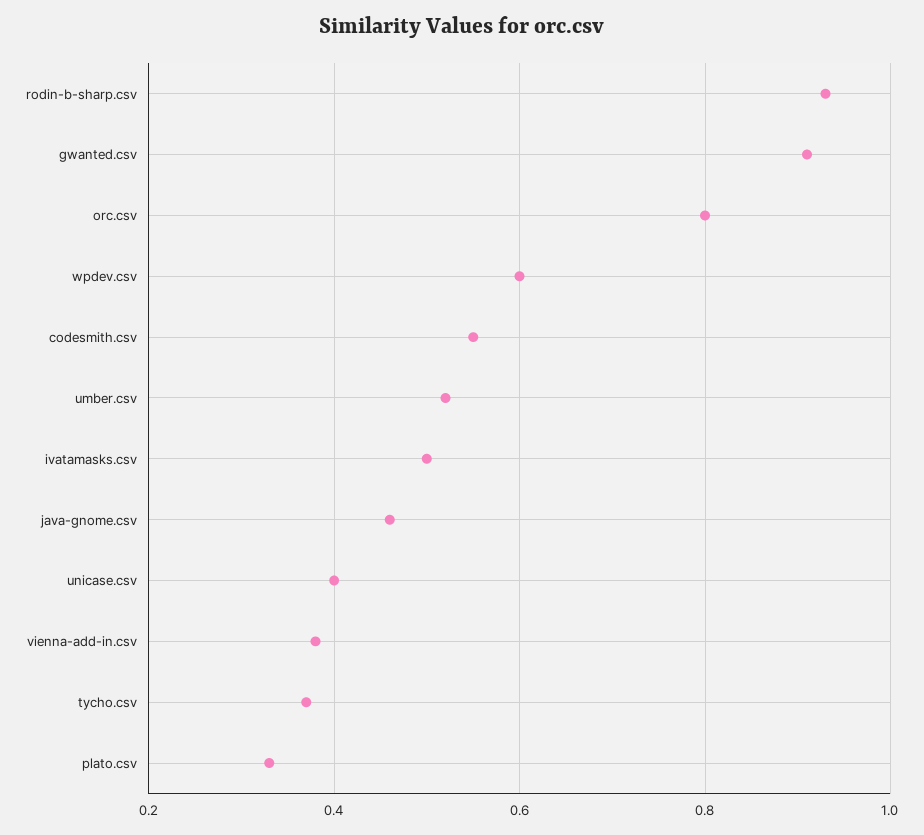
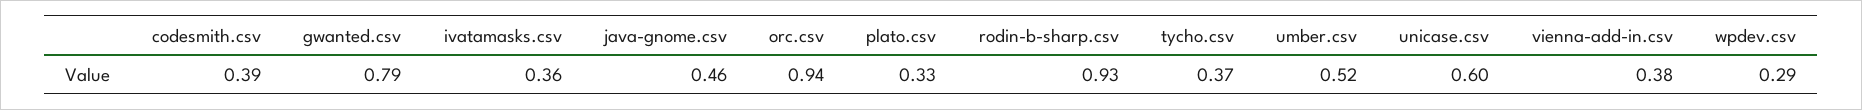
gwanted.csv: 0.9 -> 0.79
orc.csv: 0.8 -> 0.94
wpdev.csv: 0.6 -> 0.29
codesmith.csv: 0.55 -> 0.39
ivatamasks.csv: 0.5 -> 0.36
unicase.csv: 0.4 -> 0.6

